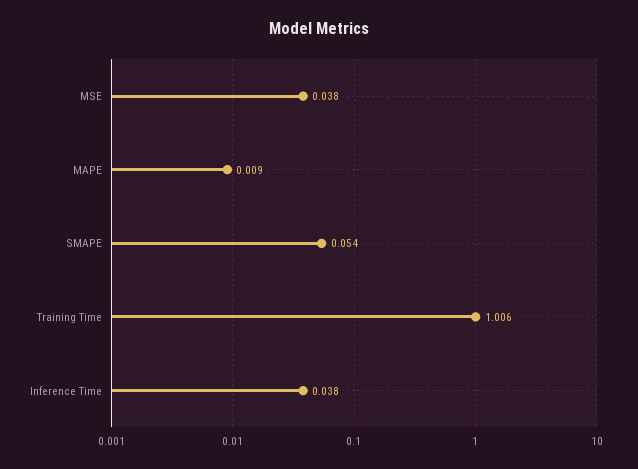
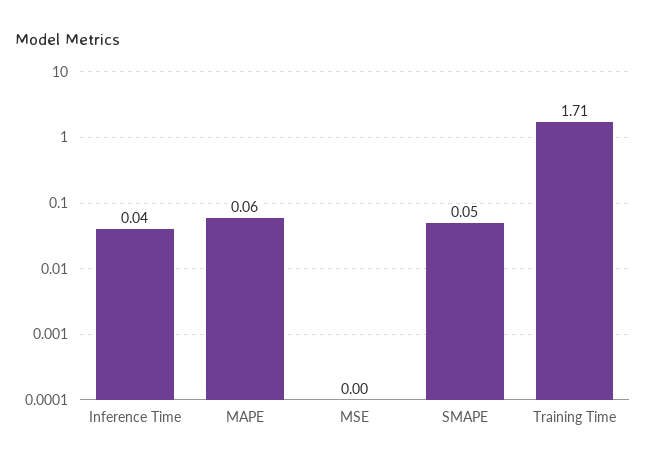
MSE: 0.038 -> 0
MAPE: 0.009 -> 0.06
Training Time: 1.006 -> 1.71

